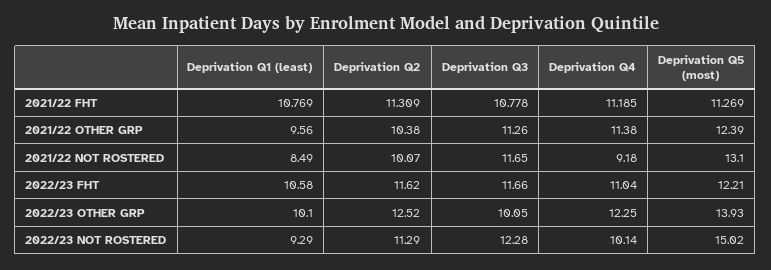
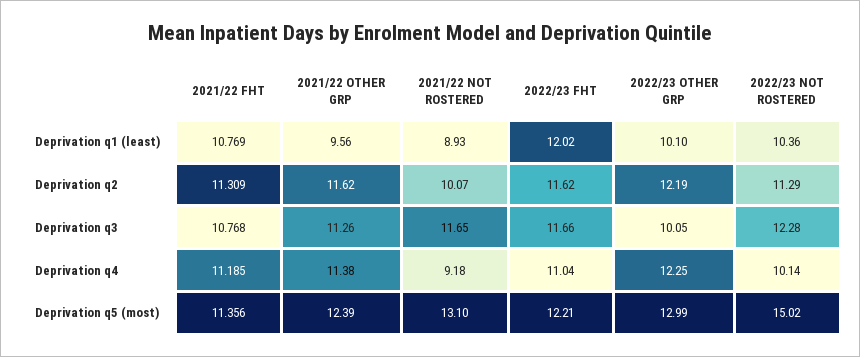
Deprivation Q3, 2021/22 FHT: 10.778 -> 10.768
Deprivation Q5 (most), 2021/22 FHT: 11.269 -> 11.356
Deprivation Q2, 2021/22 OTHER GRP: 10.38 -> 11.62
Deprivation Q1 (least), 2021/22 NOT ROSTERED: 8.49 -> 8.93
Deprivation Q1 (least), 2022/23 FHT: 10.58 -> 12.02
Deprivation Q2, 2022/23 OTHER GRP: 12.52 -> 12.19
Deprivation Q5 (most), 2022/23 OTHER GRP: 13.93 -> 12.99
Deprivation Q1 (least), 2022/23 NOT ROSTERED: 9.29 -> 10.36

